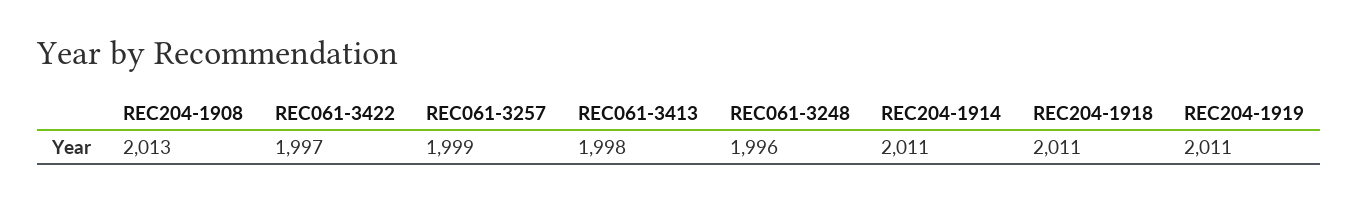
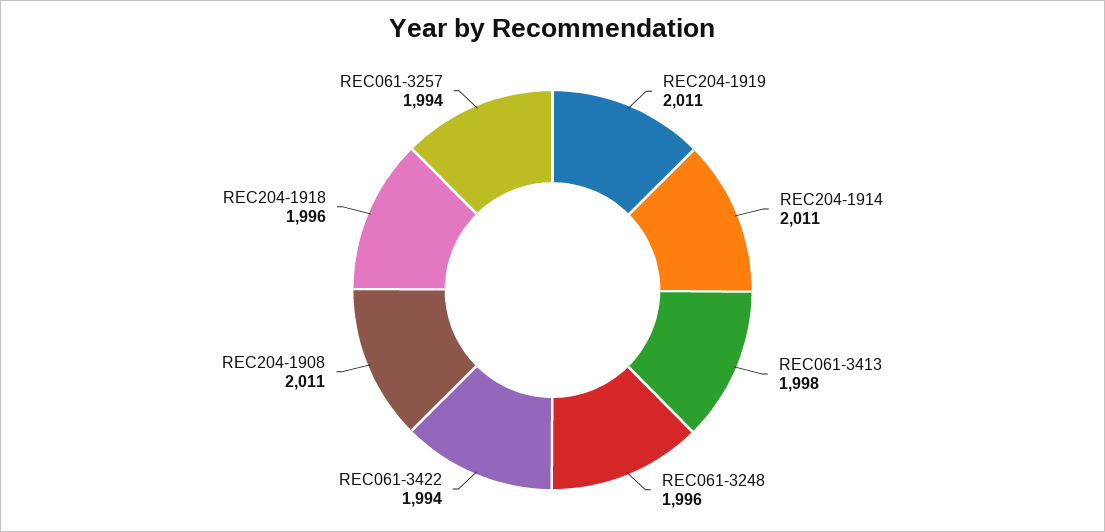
REC204-1908: 2013 -> 2011
REC061-3422: 1997 -> 1994
REC061-3257: 1999 -> 1994
REC204-1918: 2011 -> 1996

